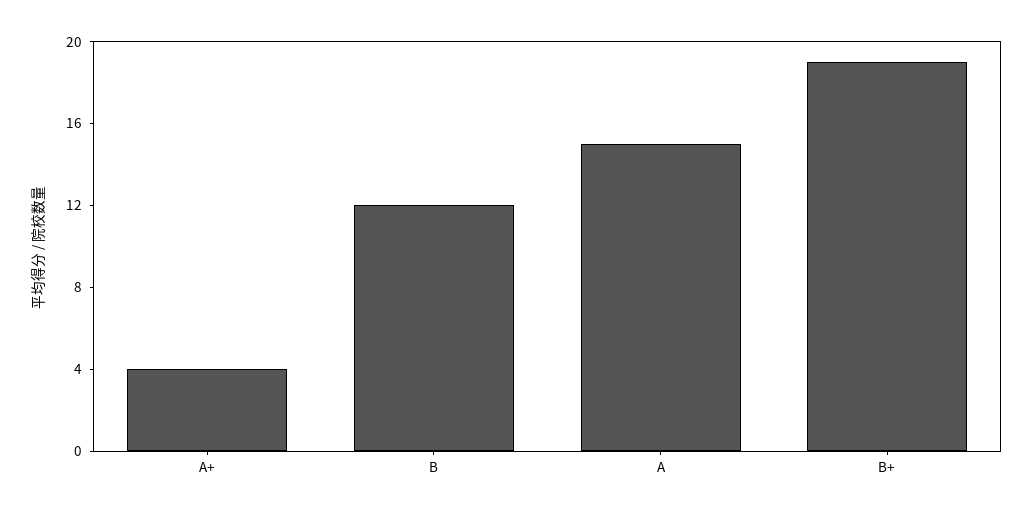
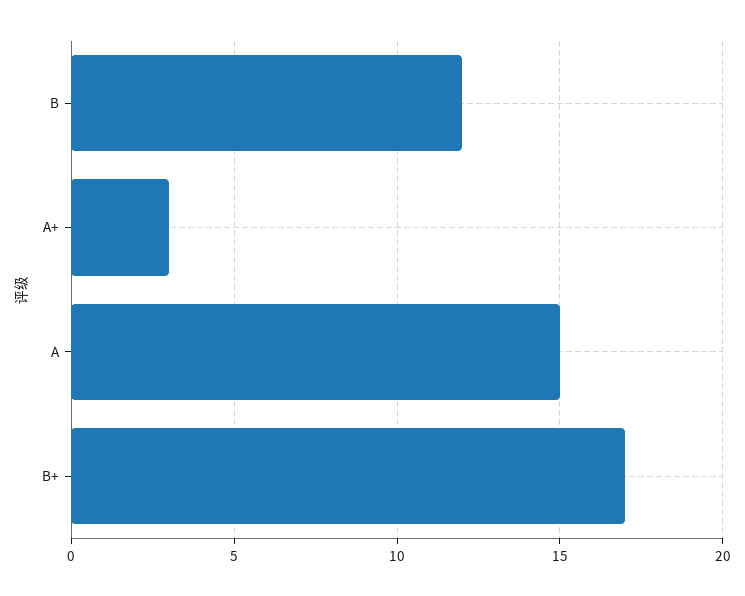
A+: 4 -> 3
B+: 19 -> 17

